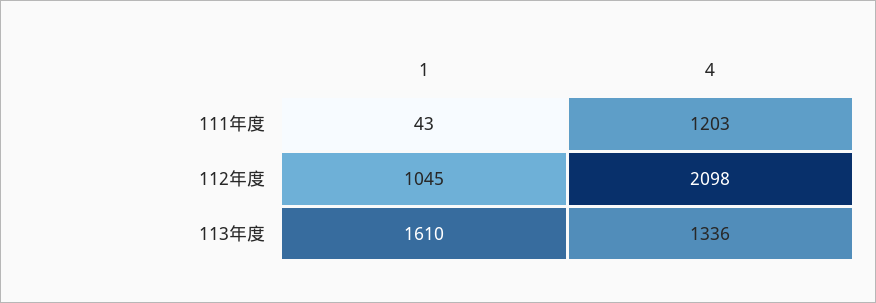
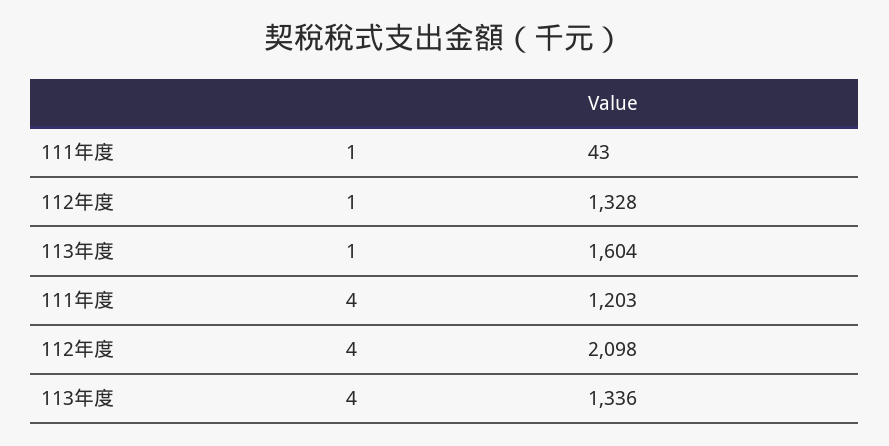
1, 112年度: 1045 -> 1328
1, 113年度: 1610 -> 1604

